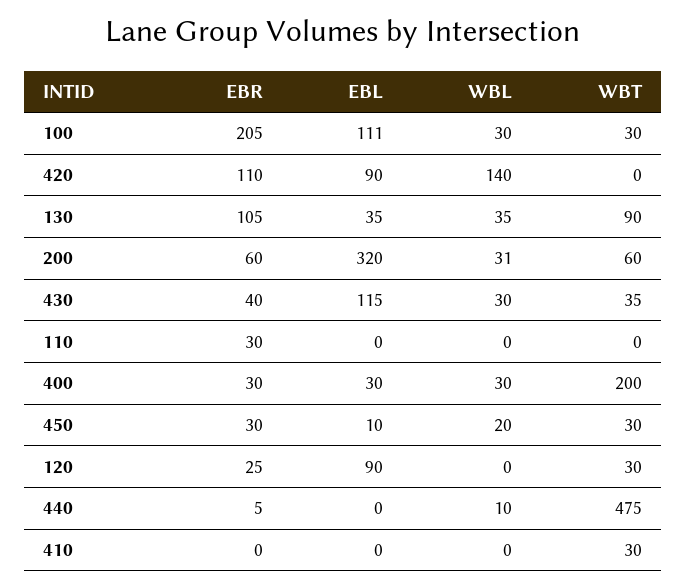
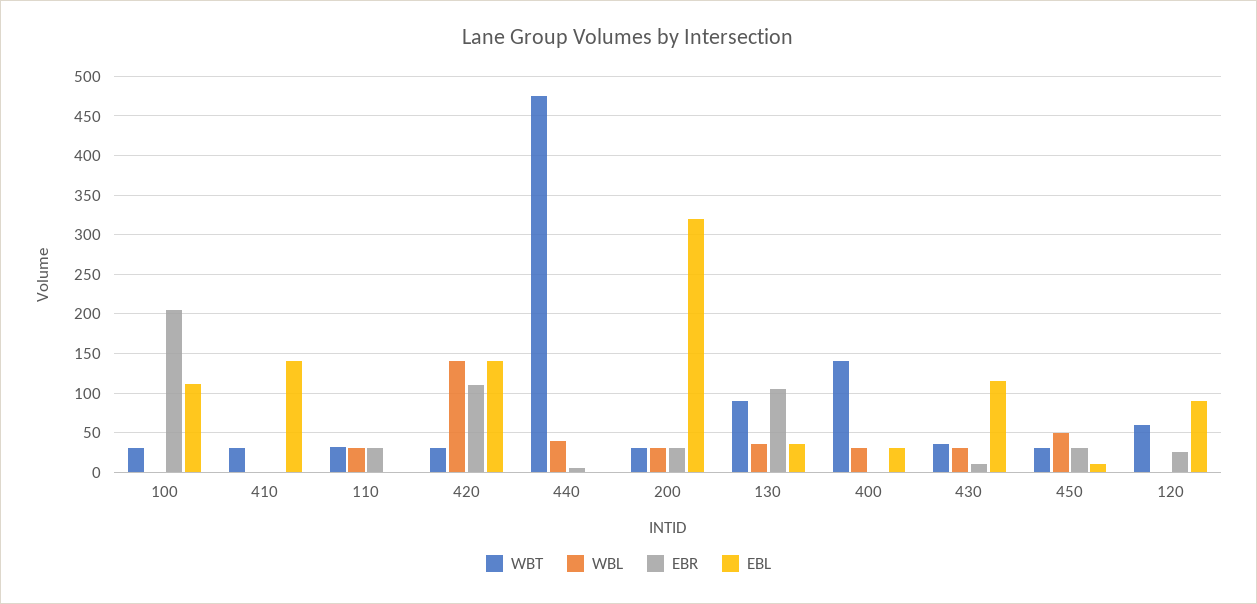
WBL, 100: 30 -> 0
EBL, 420: 90 -> 140
WBT, 420: 0 -> 30
EBR, 200: 60 -> 30
WBT, 200: 60 -> 30
EBR, 430: 40 -> 10
WBL, 110: 0 -> 30
WBT, 110: 0 -> 30
EBR, 400: 30 -> 0
WBT, 400: 200 -> 140
WBL, 450: 20 -> 50
WBT, 120: 30 -> 60
WBL, 440: 10 -> 40
EBL, 410: 0 -> 140

